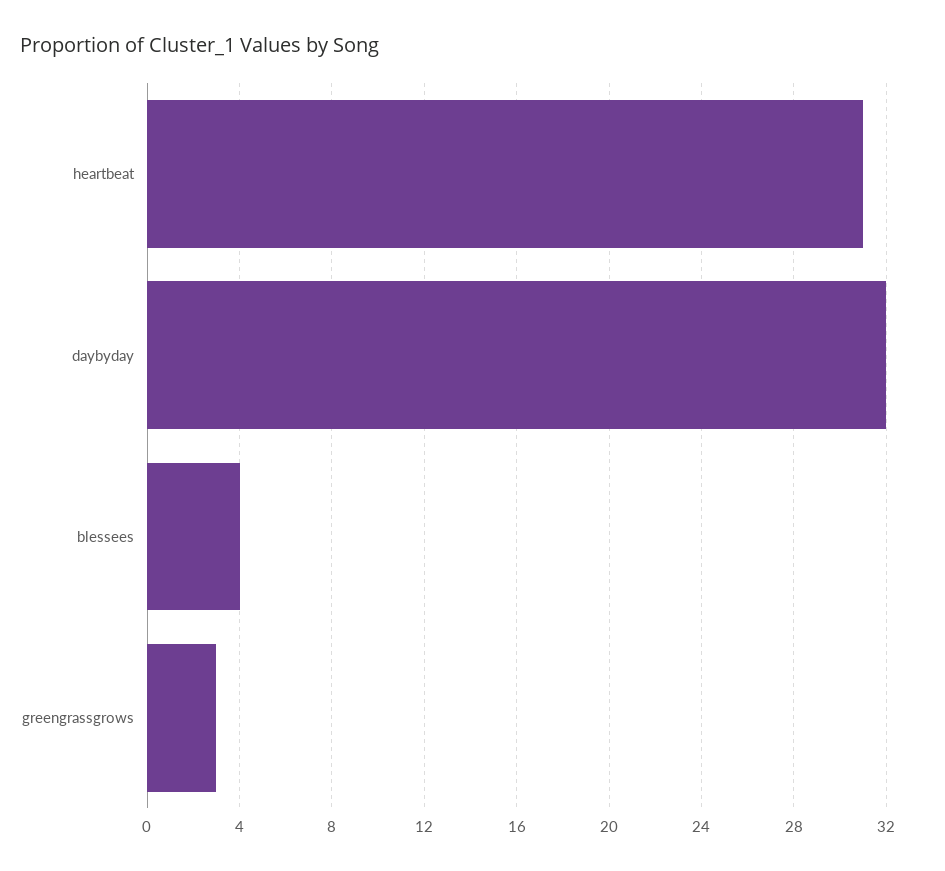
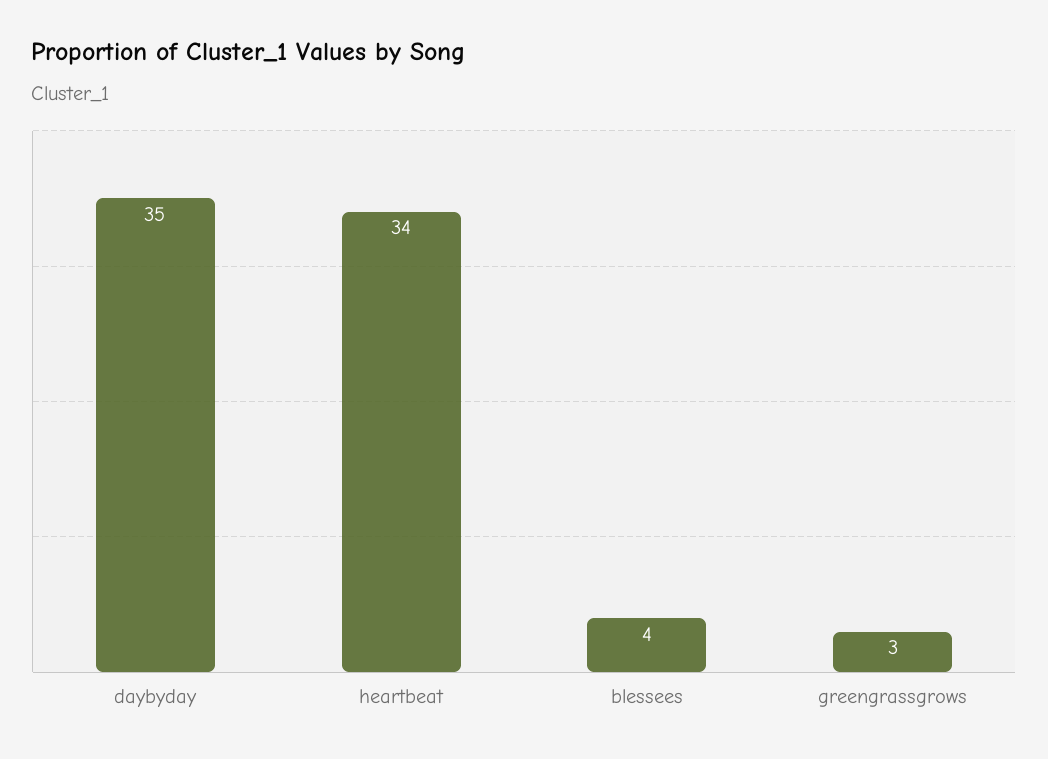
heartbeat: 31 -> 34
daybyday: 32 -> 35

